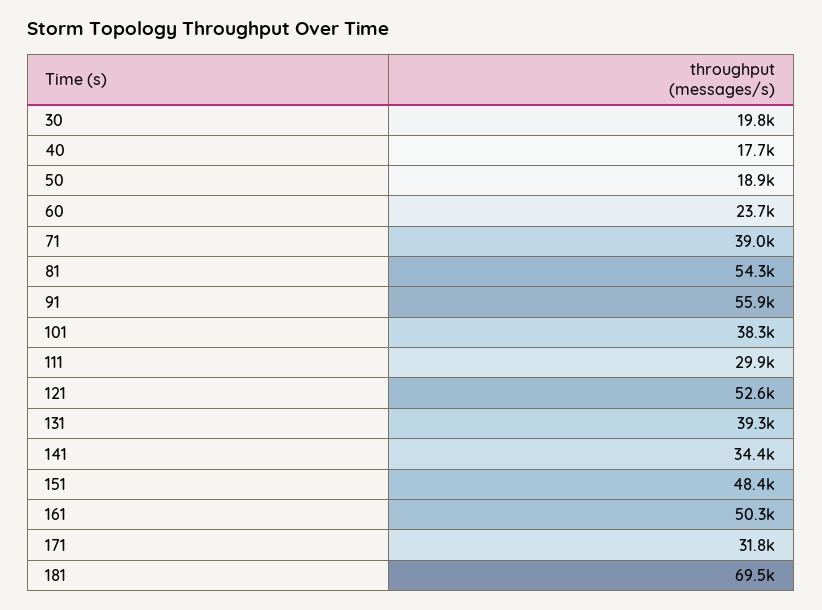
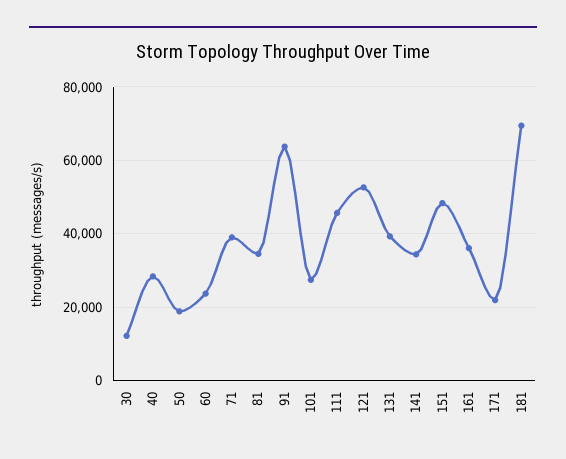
30: 19800 -> 12000
40: 17700 -> 28000
81: 54300 -> 34000
91: 55900 -> 64000
101: 38300 -> 28000
111: 29900 -> 46000
161: 50300 -> 36000
171: 31800 -> 22000

